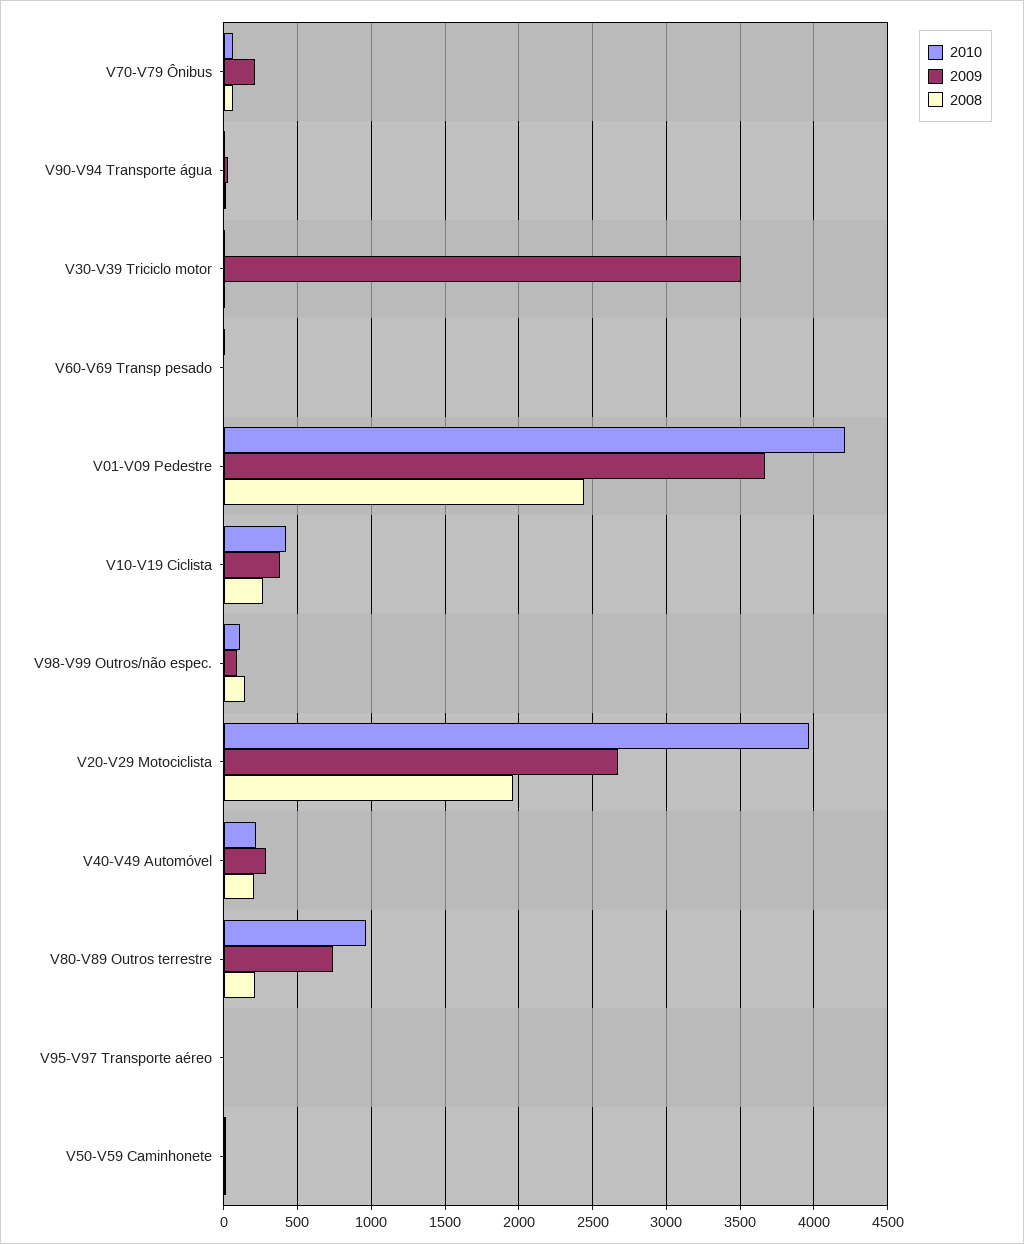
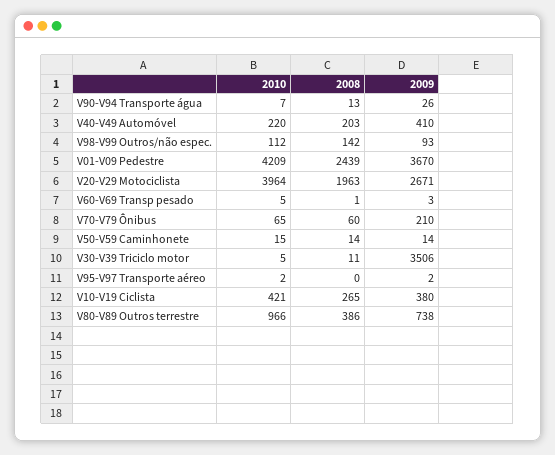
2009, V40-V49 Automóvel: 300 -> 410
2008, V80-V89 Outros terrestre: 200 -> 386

